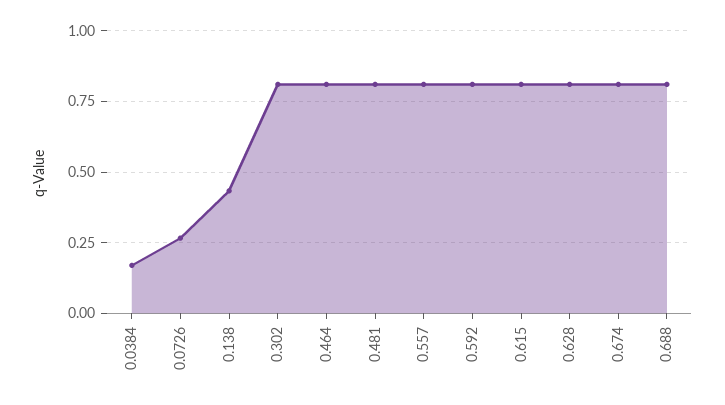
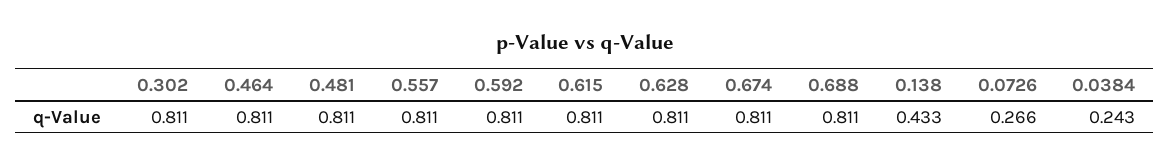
0.0384: 0.175 -> 0.243

